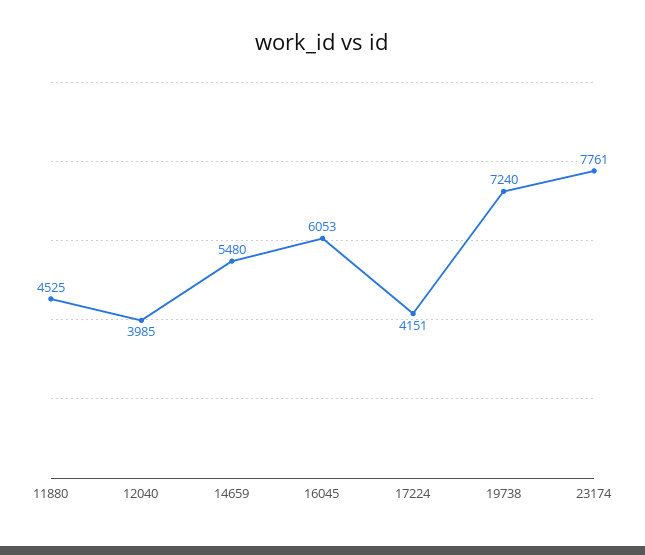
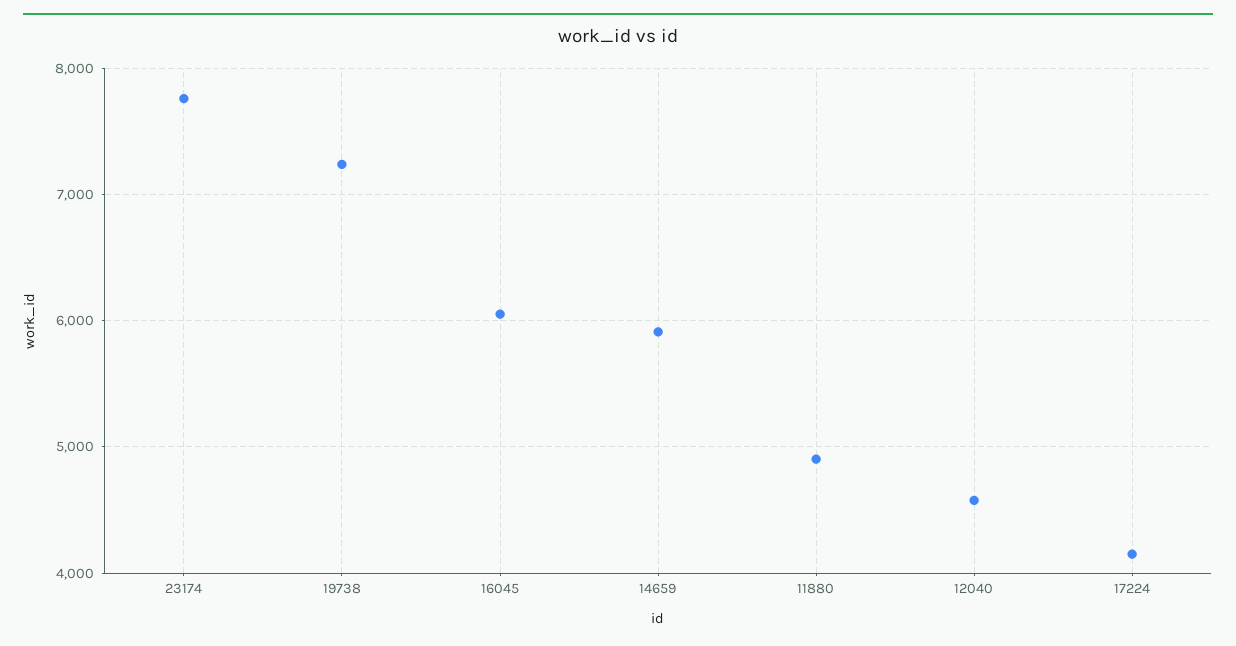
11880: 4525 -> 4900
12040: 3985 -> 4600
14659: 5480 -> 5900

